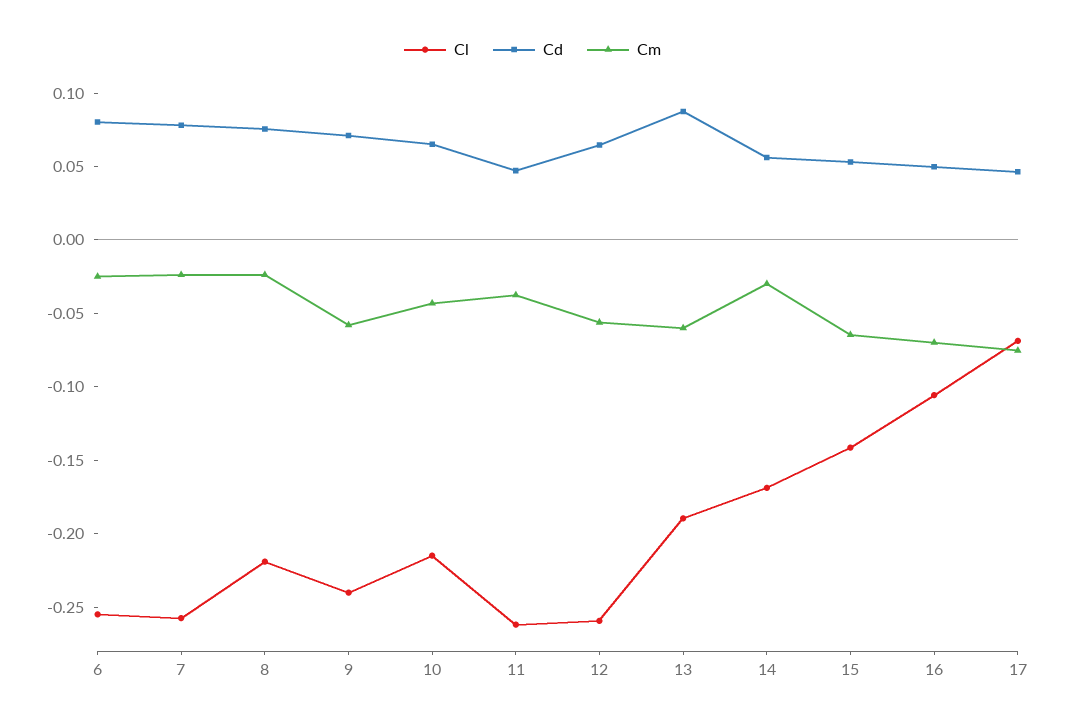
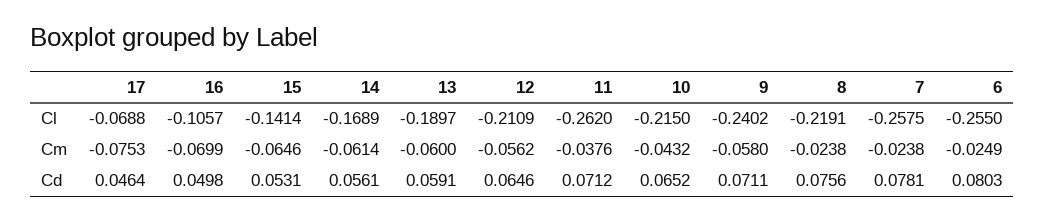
Cd, 11: 0.05 -> 0.0712
Cl, 12: -0.26 -> -0.2109
Cd, 13: 0.09 -> 0.0591
Cm, 14: -0.03 -> -0.0614

